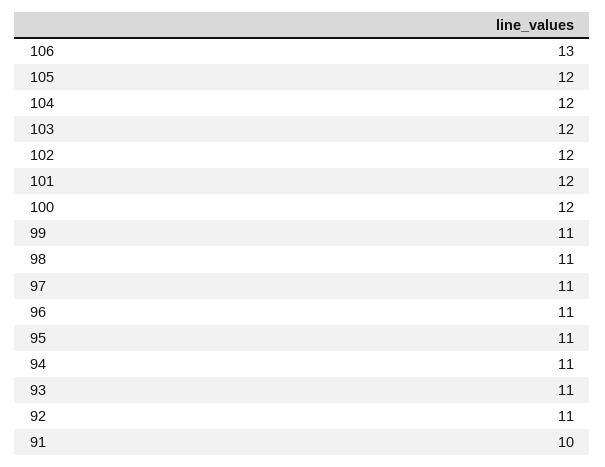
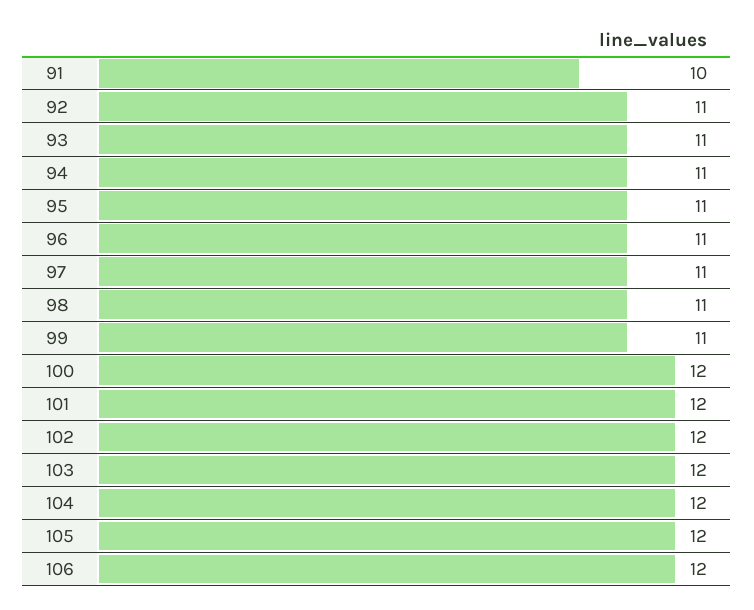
106: 13 -> 12

